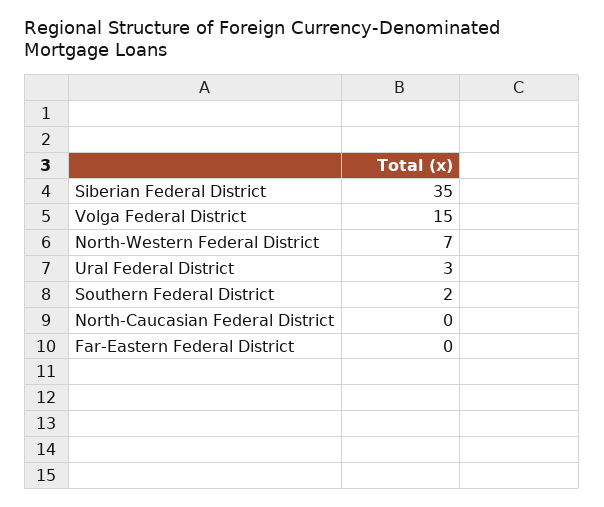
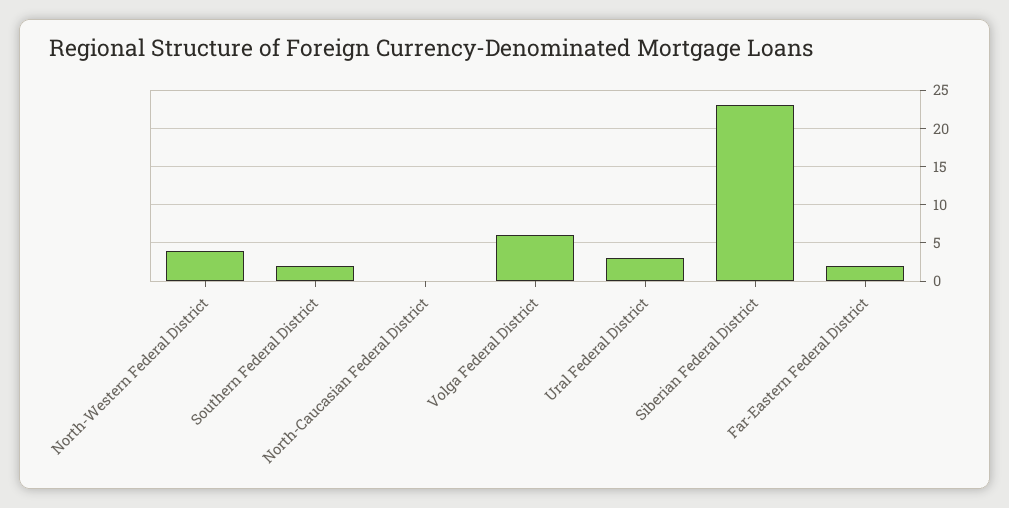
Siberian Federal District: 35 -> 23
Volga Federal District: 15 -> 6
North-Western Federal District: 7 -> 4
Far-Eastern Federal District: 0 -> 2

